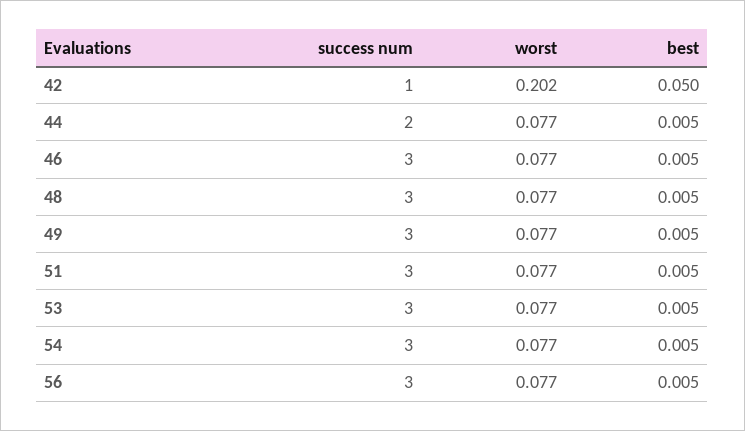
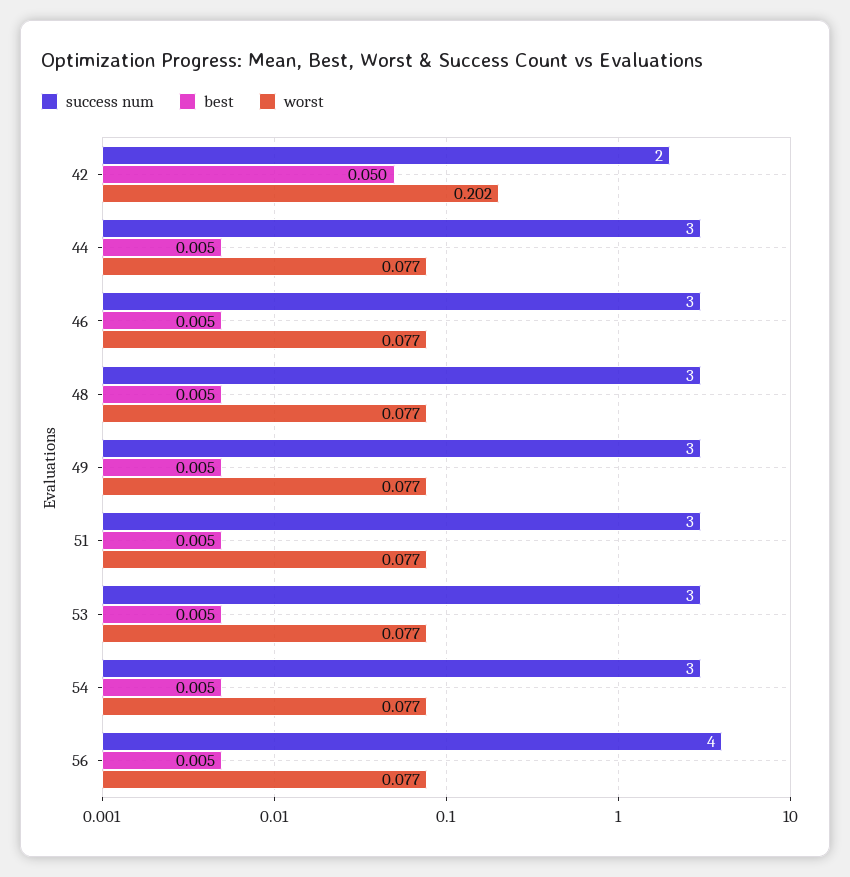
success num, 42: 1 -> 2
success num, 44: 2 -> 3
success num, 56: 3 -> 4

